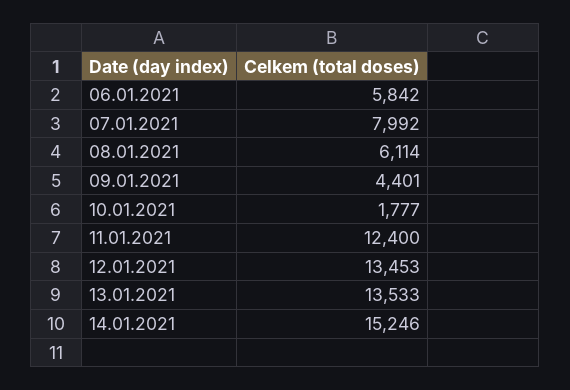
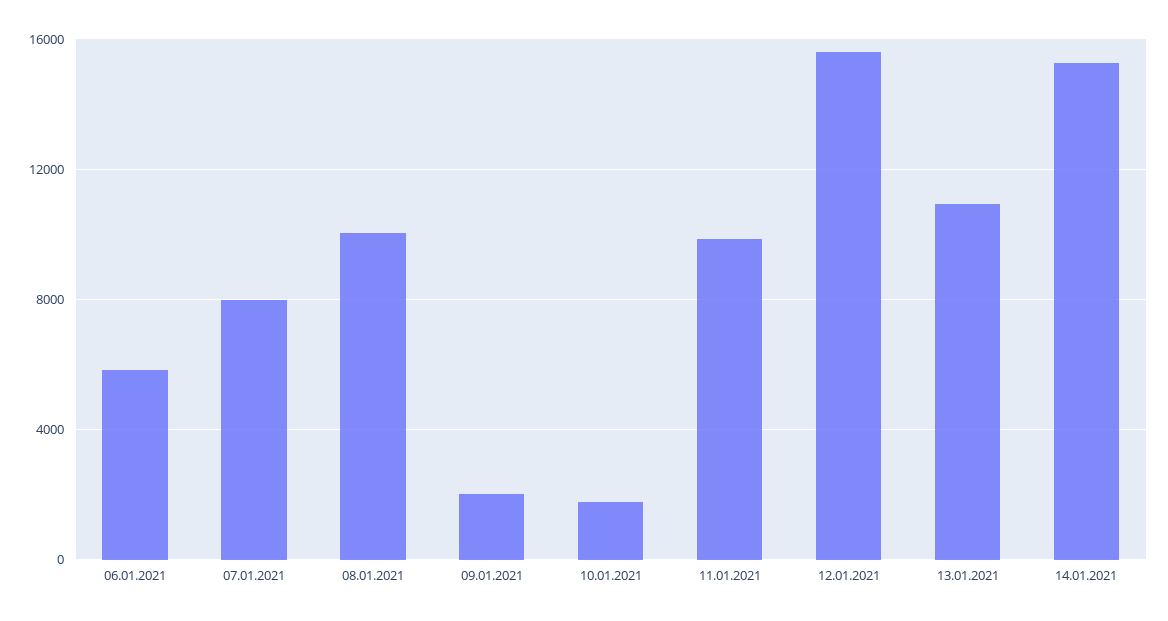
08.01.2021: 6114 -> 10000
09.01.2021: 4401 -> 2000
11.01.2021: 12400 -> 10000
12.01.2021: 13453 -> 15500
13.01.2021: 13533 -> 11000

